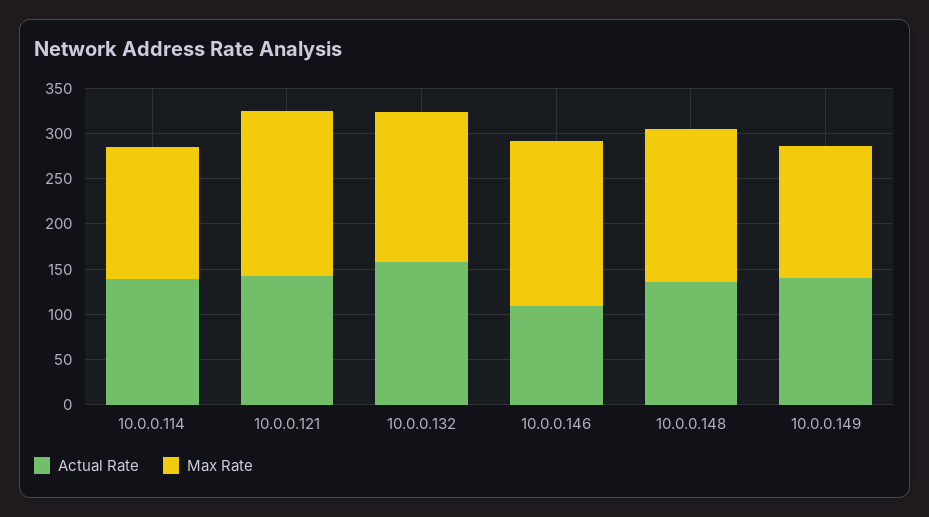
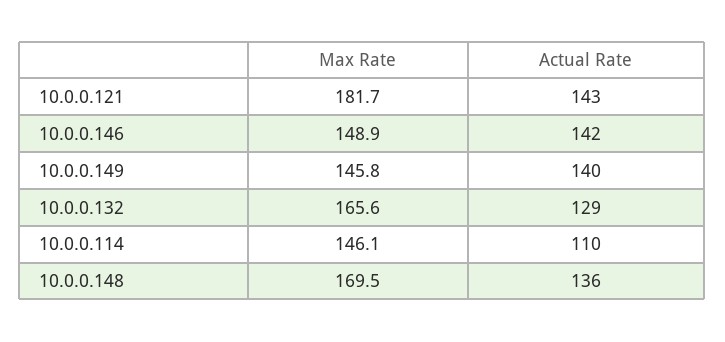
Actual Rate, 10.0.0.114: 140 -> 110
Actual Rate, 10.0.0.132: 160 -> 129
Actual Rate, 10.0.0.146: 110 -> 142
Max Rate, 10.0.0.146: 180 -> 148.9

